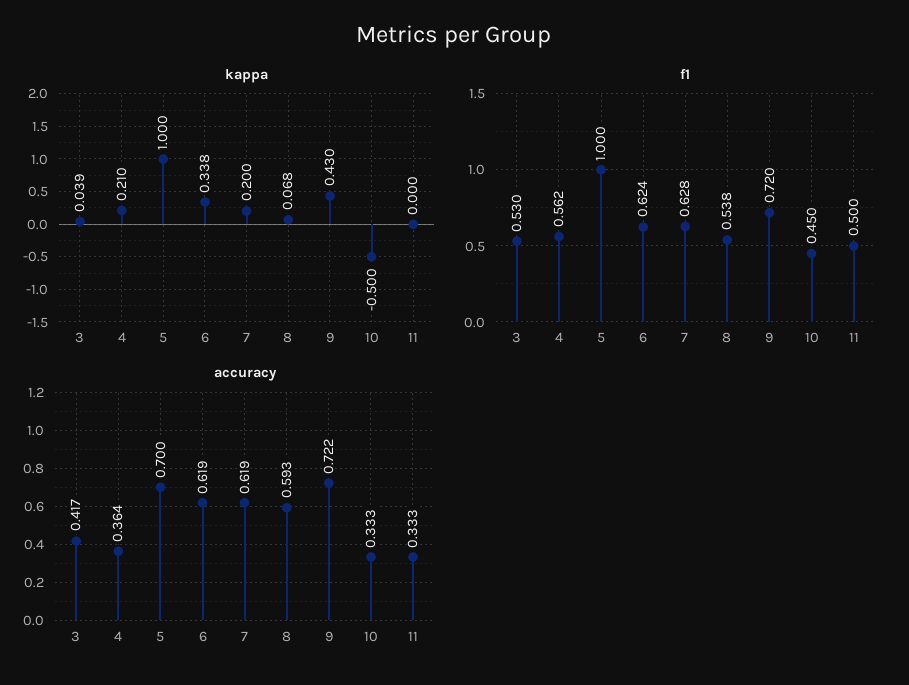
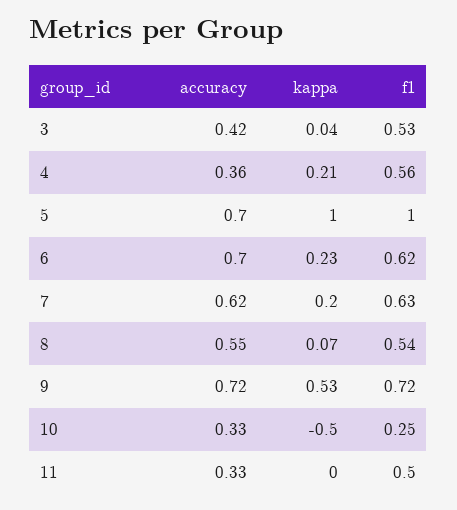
kappa, 6: 0.338 -> 0.23
kappa, 9: 0.43 -> 0.53
f1, 10: 0.45 -> 0.25
accuracy, 6: 0.619 -> 0.7
accuracy, 8: 0.593 -> 0.55

